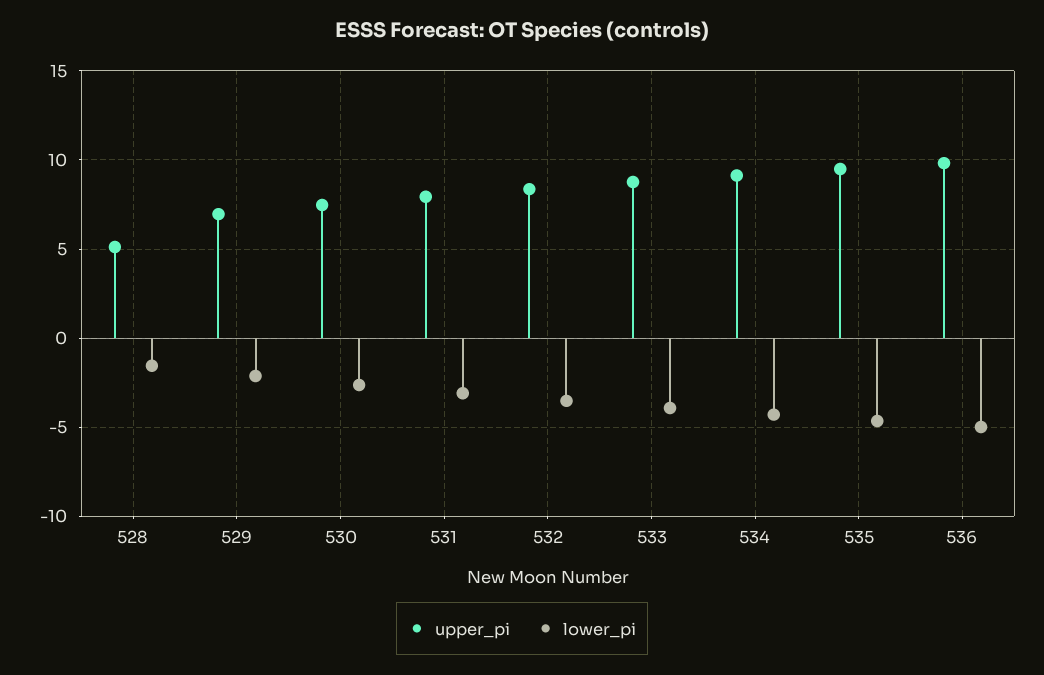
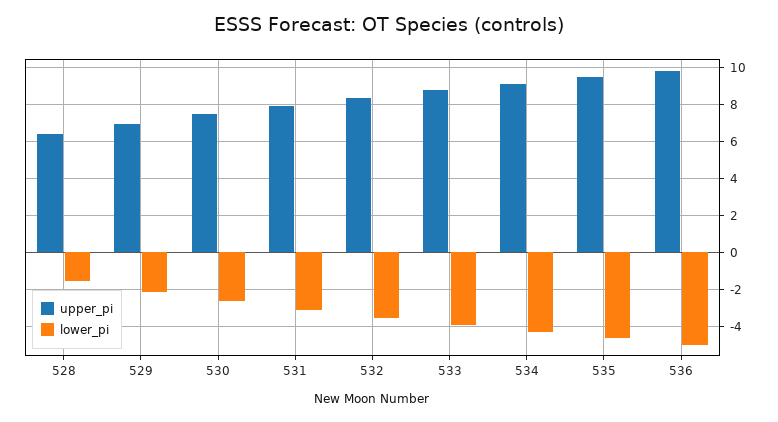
upper_pi, 528: 5 -> 6.5

